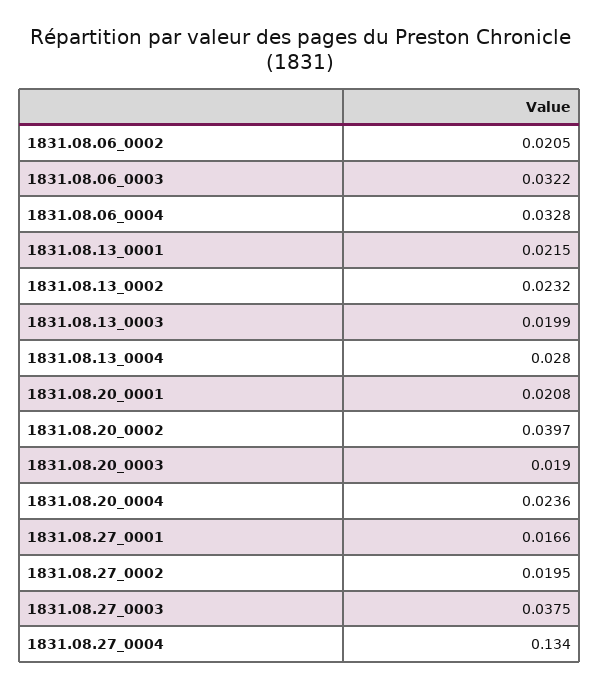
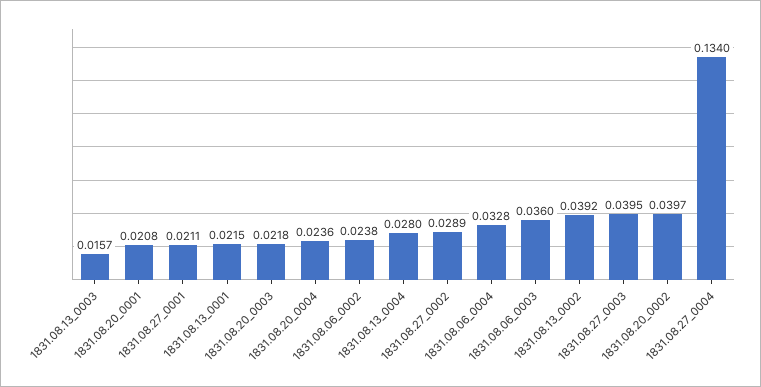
1831.08.06_0002: 0.0205 -> 0.0238
1831.08.06_0003: 0.0322 -> 0.036
1831.08.13_0002: 0.0232 -> 0.0392
1831.08.13_0003: 0.0199 -> 0.0157
1831.08.20_0003: 0.019 -> 0.0218
1831.08.27_0001: 0.0166 -> 0.0211
1831.08.27_0002: 0.0195 -> 0.0289
1831.08.27_0003: 0.0375 -> 0.0395

